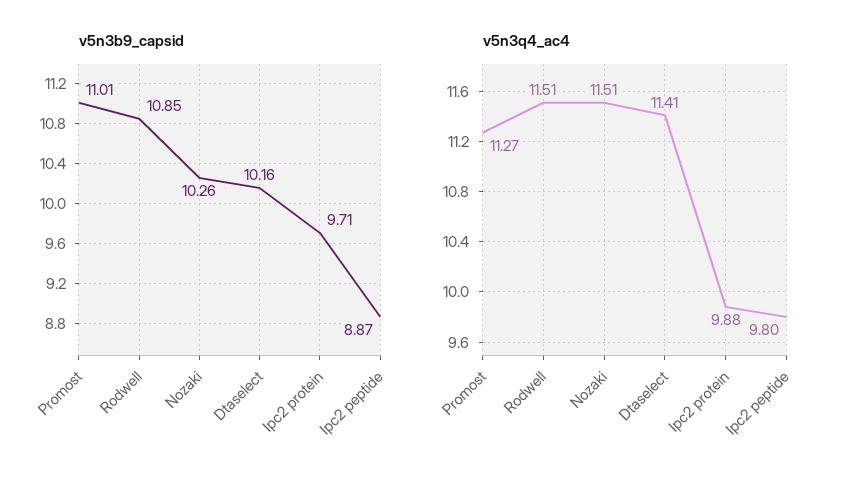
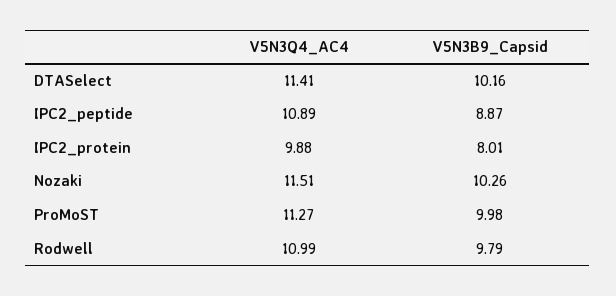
v5n3b9_capsid, Promost: 11.01 -> 9.98
v5n3b9_capsid, Rodwell: 10.85 -> 9.79
v5n3b9_capsid, Ipc2 protein: 9.71 -> 8.01
v5n3q4_ac4, Rodwell: 11.51 -> 10.99
v5n3q4_ac4, Ipc2 peptide: 9.8 -> 10.89

